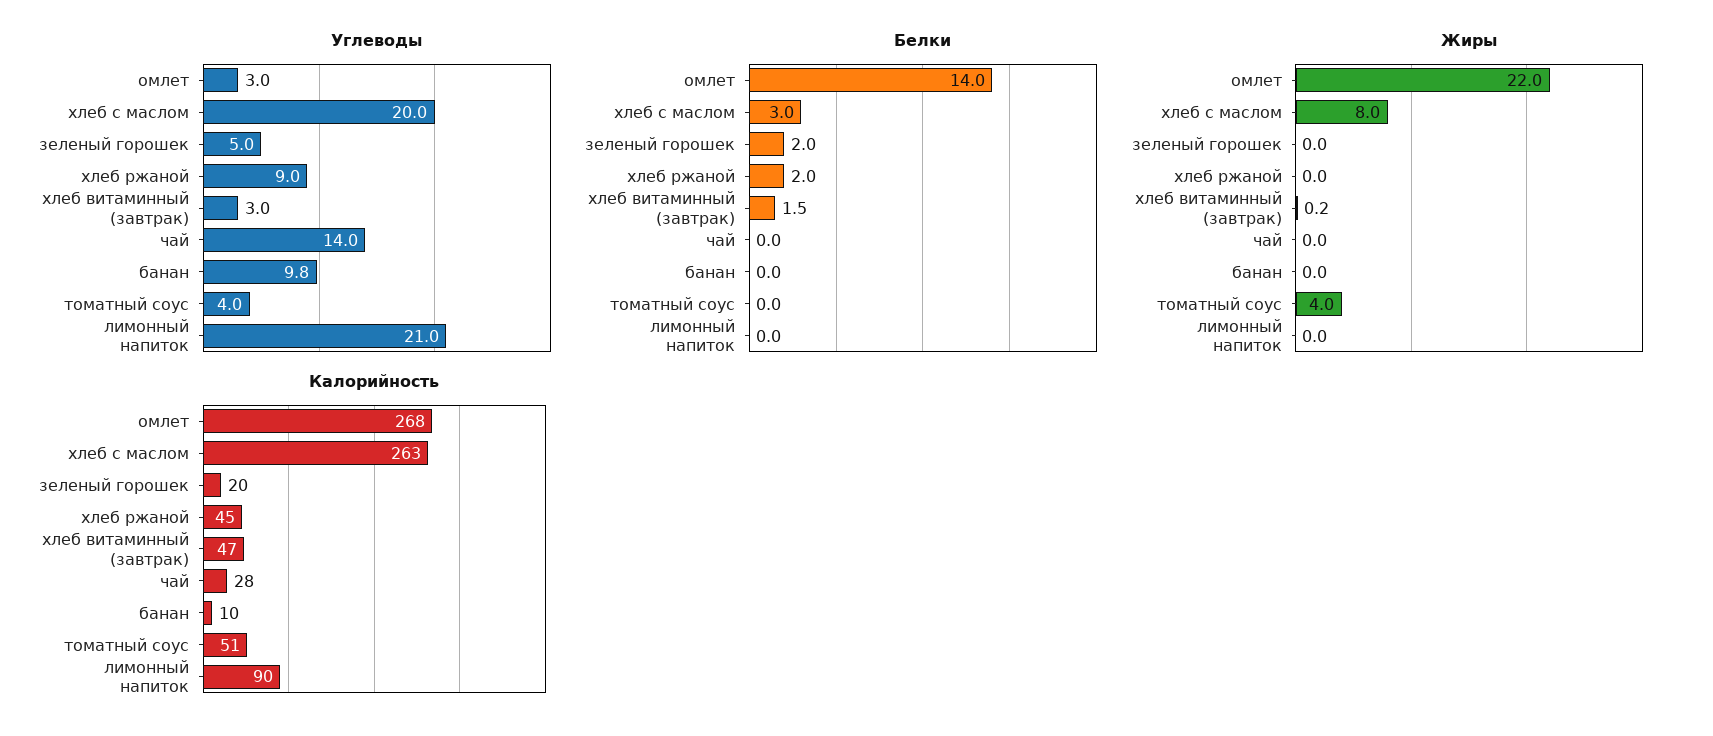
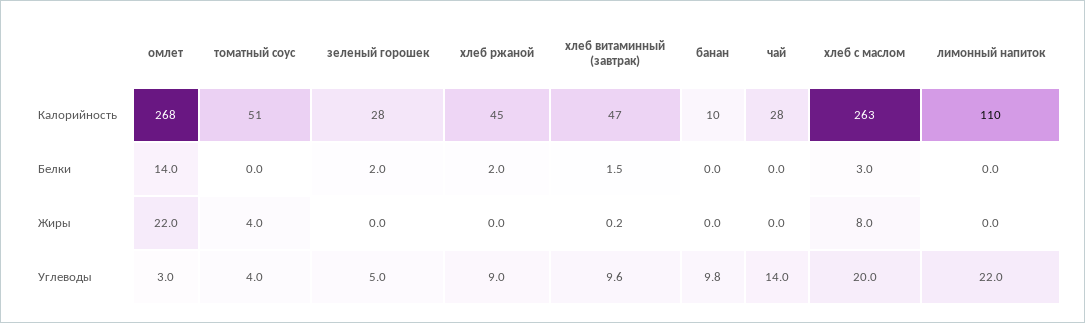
Углеводы, хлеб витаминный (завтрак): 3 -> 9.6
Углеводы, лимонный напиток: 21 -> 22
Калорийность, зеленый горошек: 20 -> 28
Калорийность, лимонный напиток: 90 -> 110

